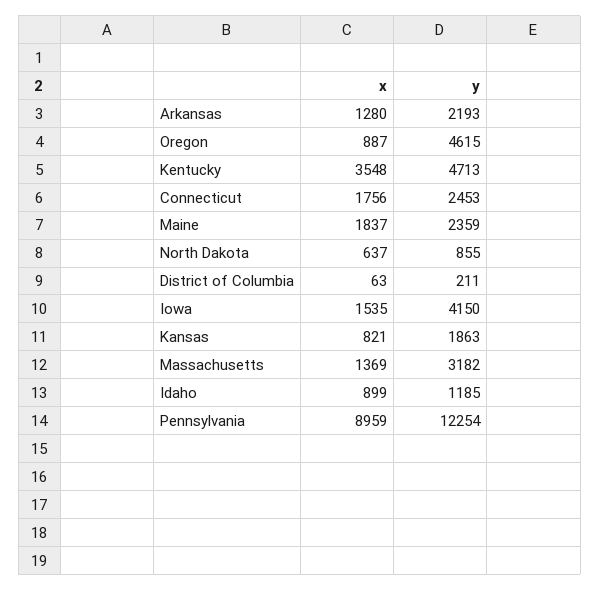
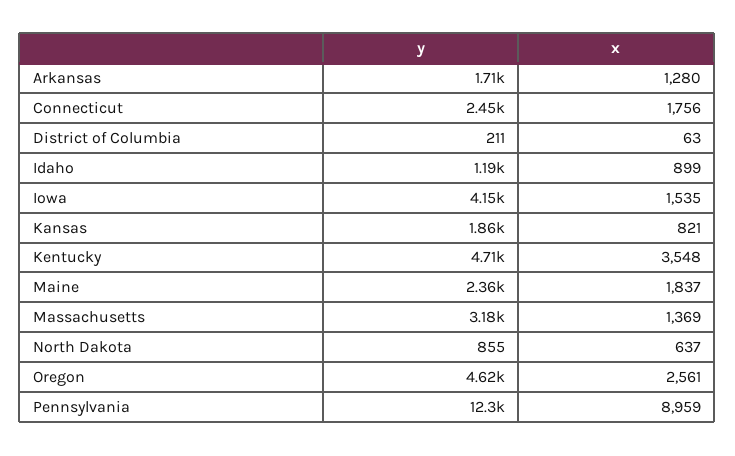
y, Arkansas: 2193 -> 1710
x, Oregon: 887 -> 2561

